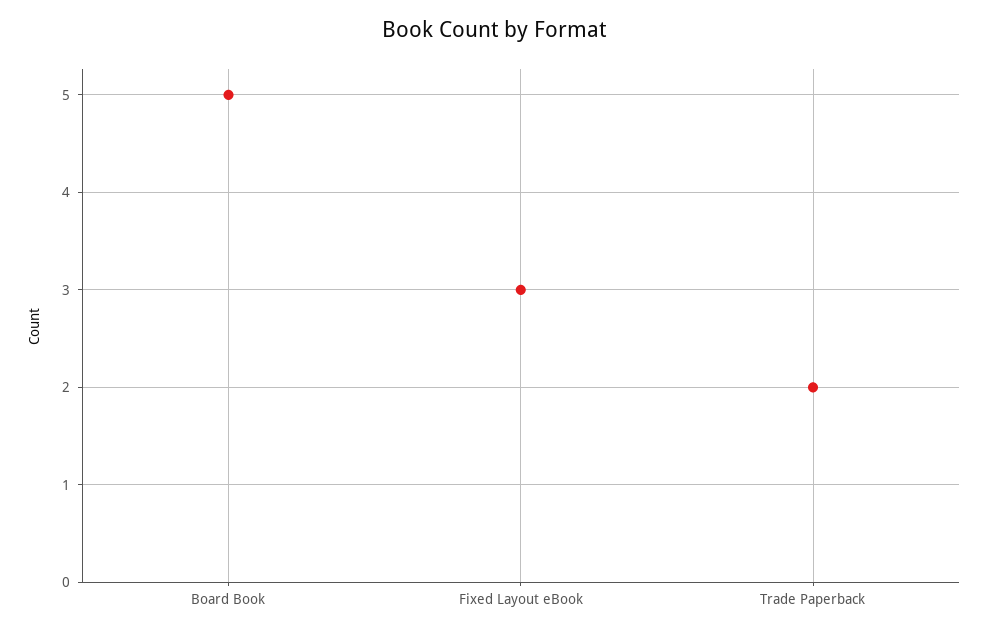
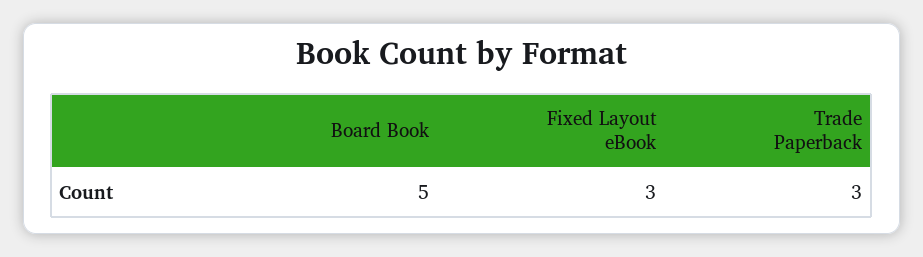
Trade Paperback: 2 -> 3

